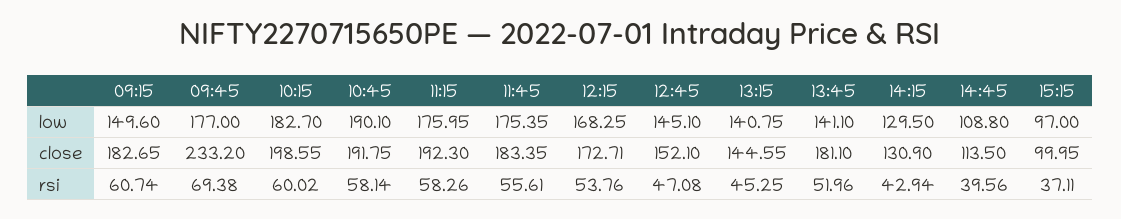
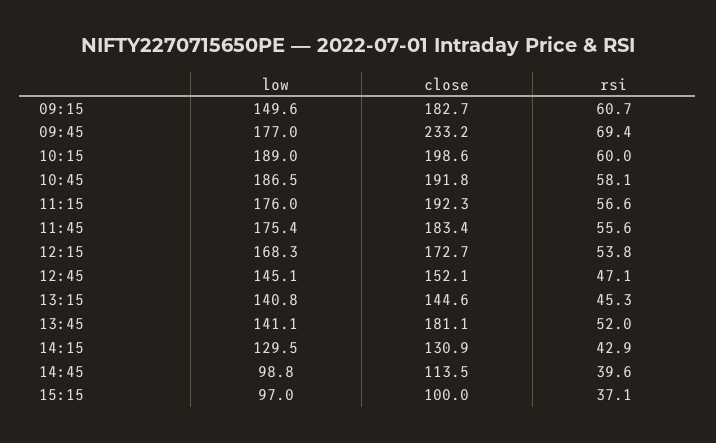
10:15, low: 182.7 -> 189
10:45, low: 190.1 -> 186.5
14:45, low: 108.8 -> 98.8
11:15, rsi: 58.26 -> 56.6

